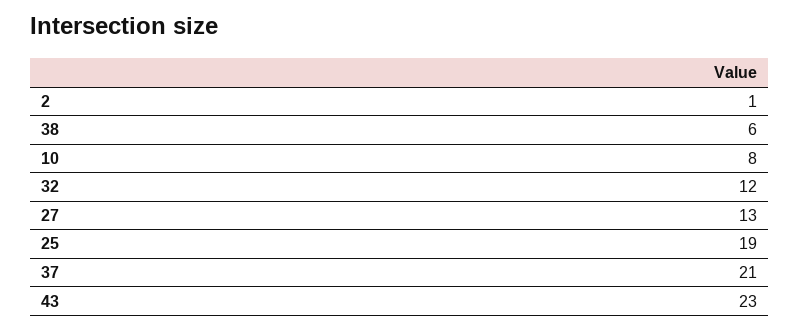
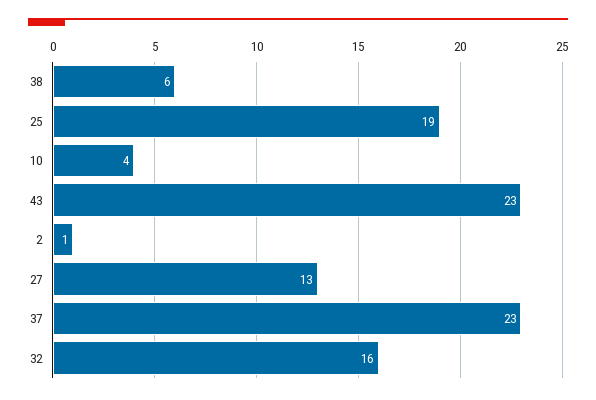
10: 8 -> 4
32: 12 -> 16
37: 21 -> 23

